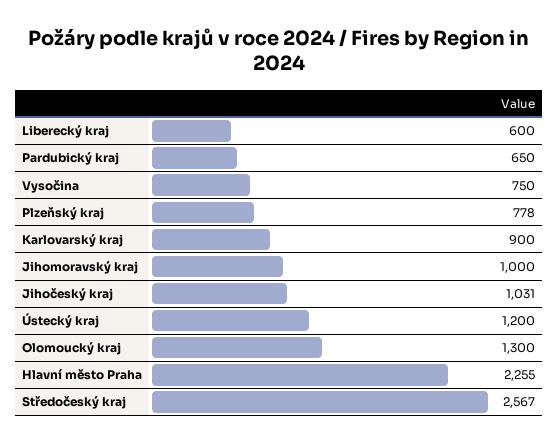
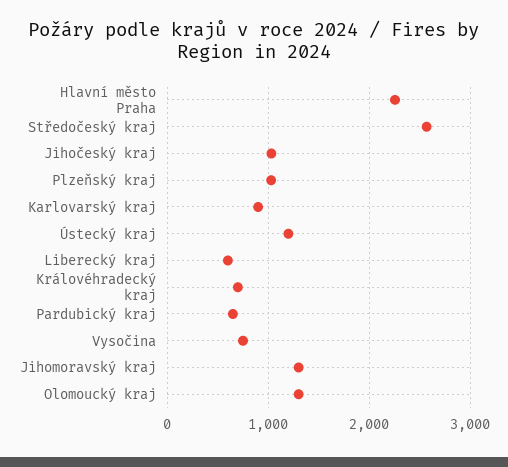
Plzeňský kraj: 778 -> 1000
Jihomoravský kraj: 1000 -> 1300
Královéhradecký kraj: none -> 700

